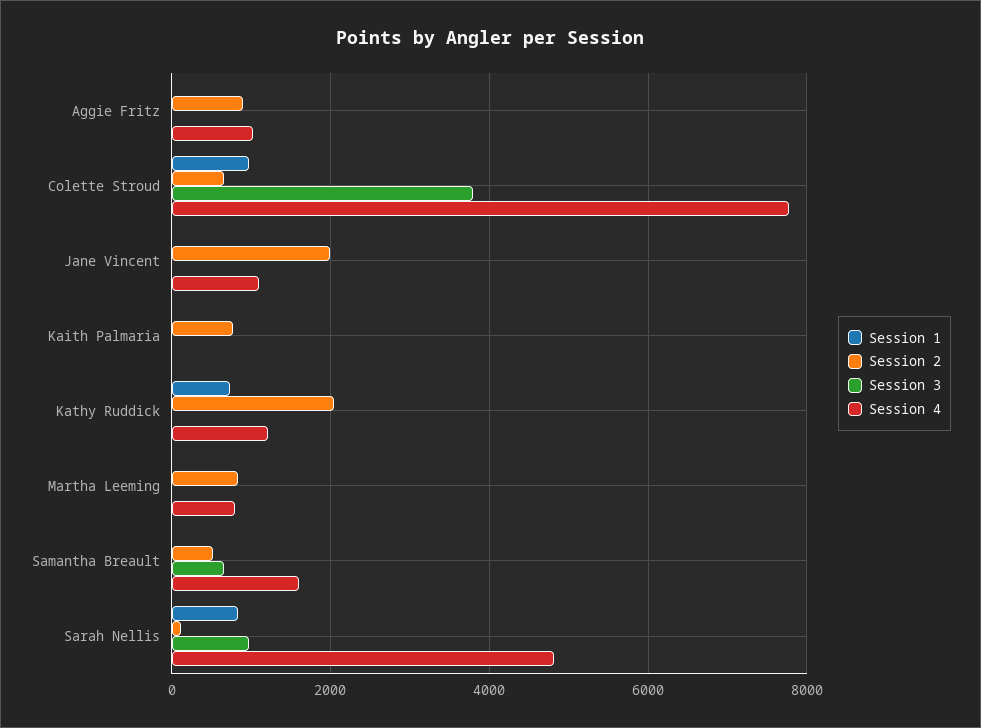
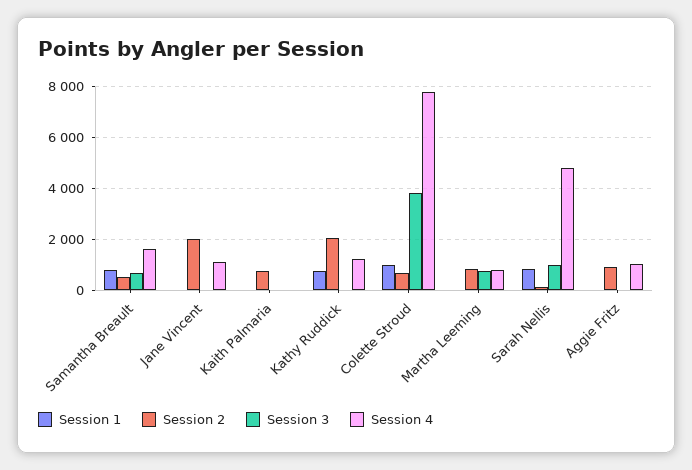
Session 3, Martha Leeming: 0 -> 750
Session 1, Samantha Breault: 0 -> 750

